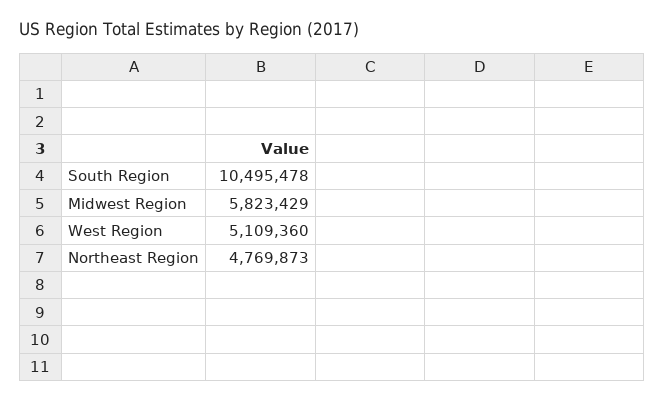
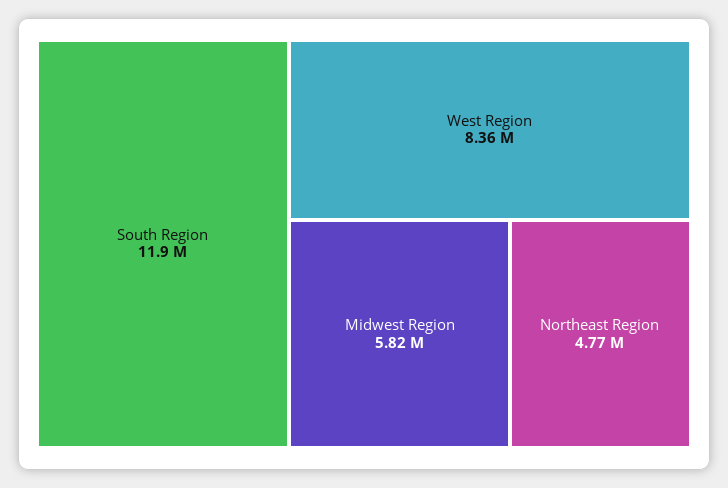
South Region: 10495478 -> 11900000
West Region: 5109360 -> 8360000

